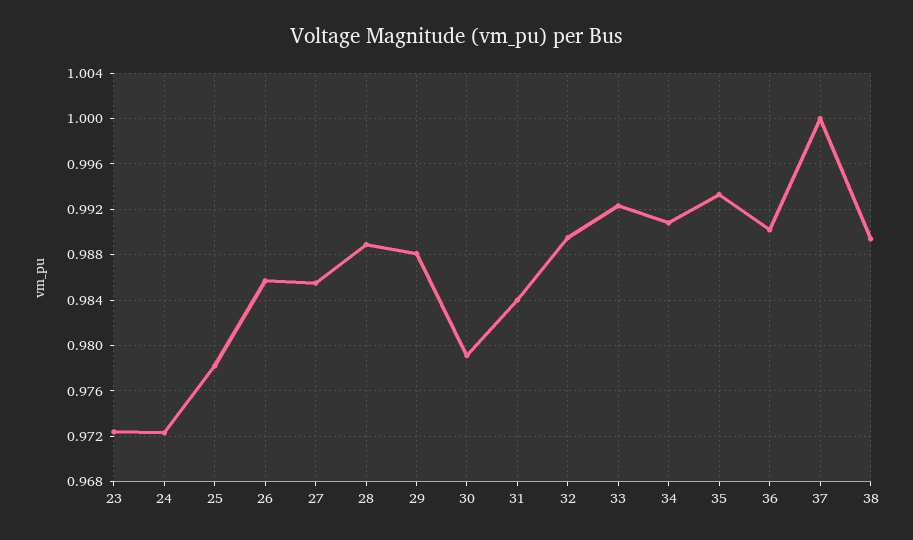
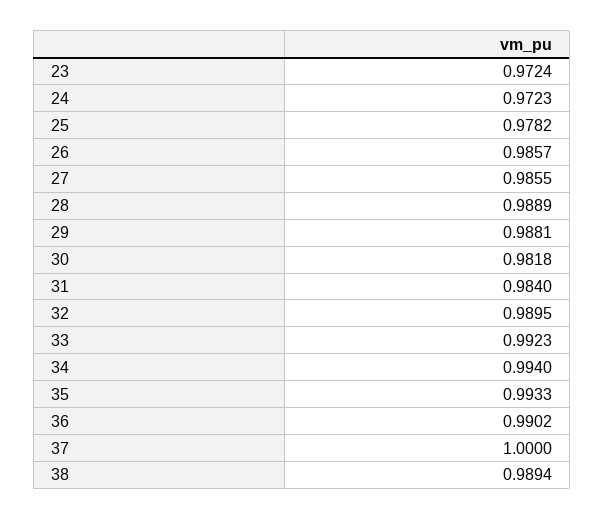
30: 0.979 -> 0.9818
34: 0.991 -> 0.994

